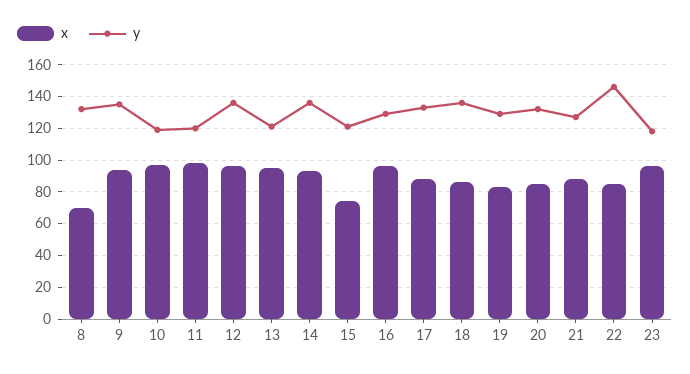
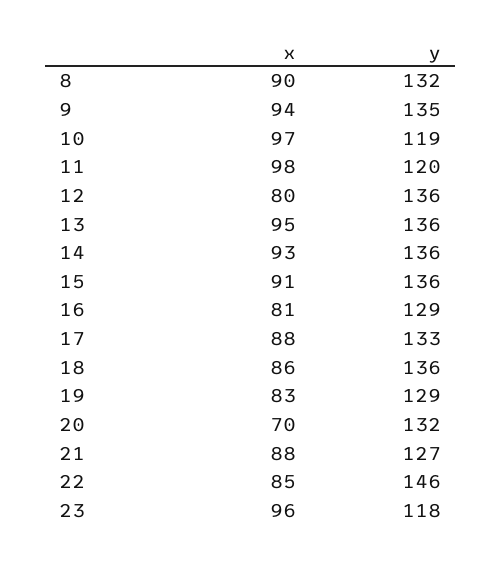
x, 8: 70 -> 90
x, 12: 95 -> 80
y, 13: 120 -> 136
x, 15: 75 -> 91
y, 15: 120 -> 136
x, 16: 95 -> 81
x, 20: 85 -> 70

